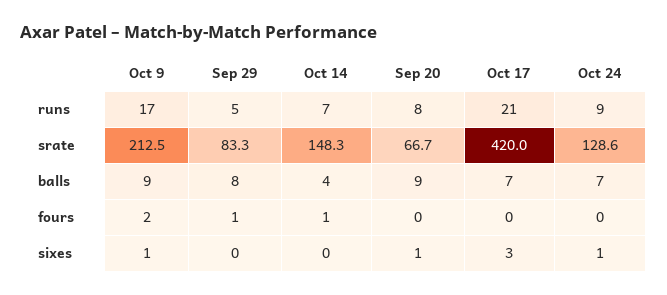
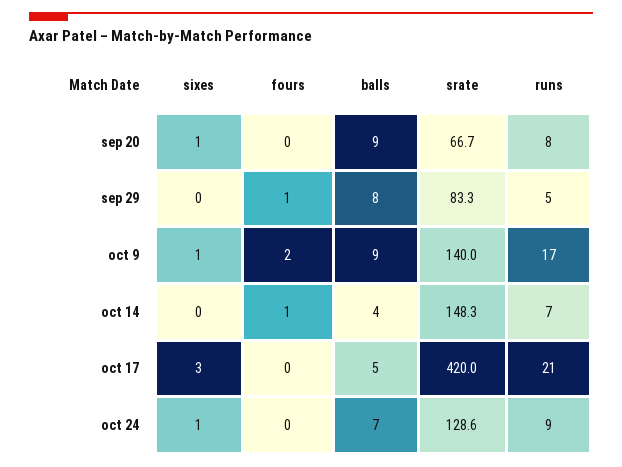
Oct 9, srate: 212.5 -> 140
Oct 17, balls: 7 -> 5

